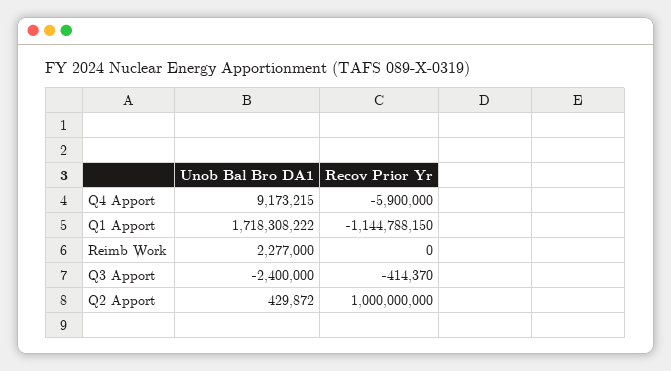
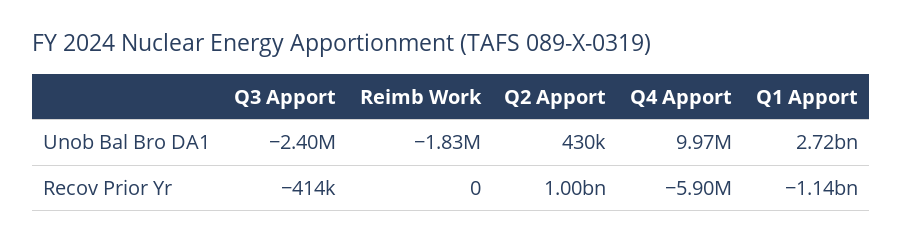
Unob Bal Bro DA1, Q4 Apport: 9173215 -> 9970000
Unob Bal Bro DA1, Q1 Apport: 1718308222 -> 2720000000
Unob Bal Bro DA1, Reimb Work: 2277000 -> -1830000

